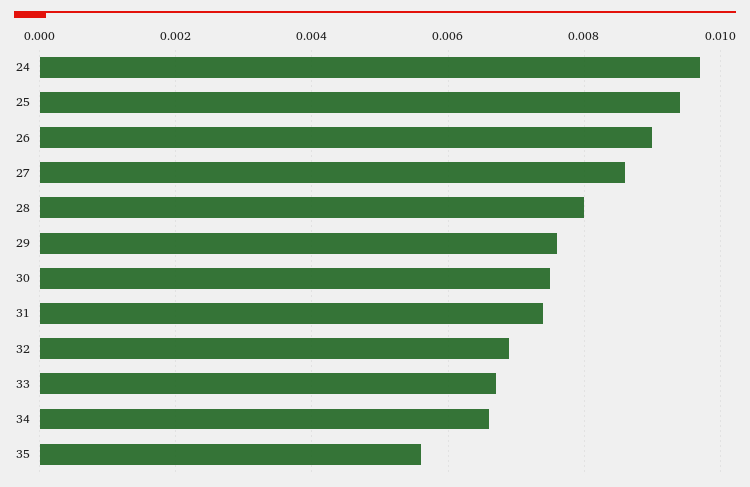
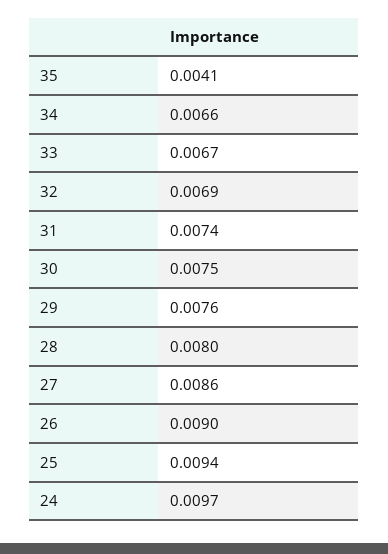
35: 0.0055 -> 0.0041

